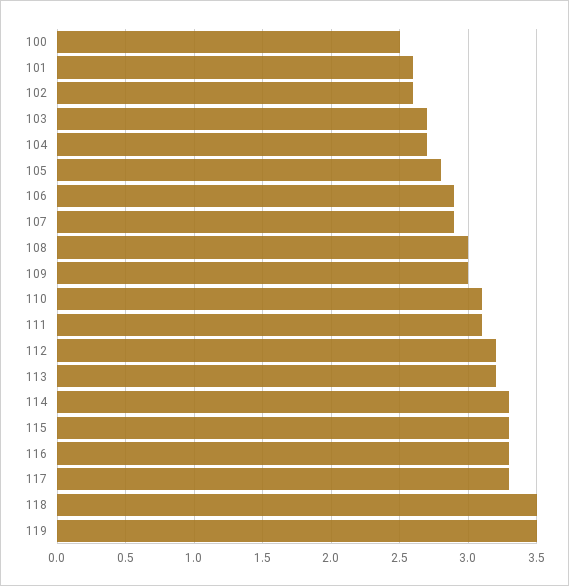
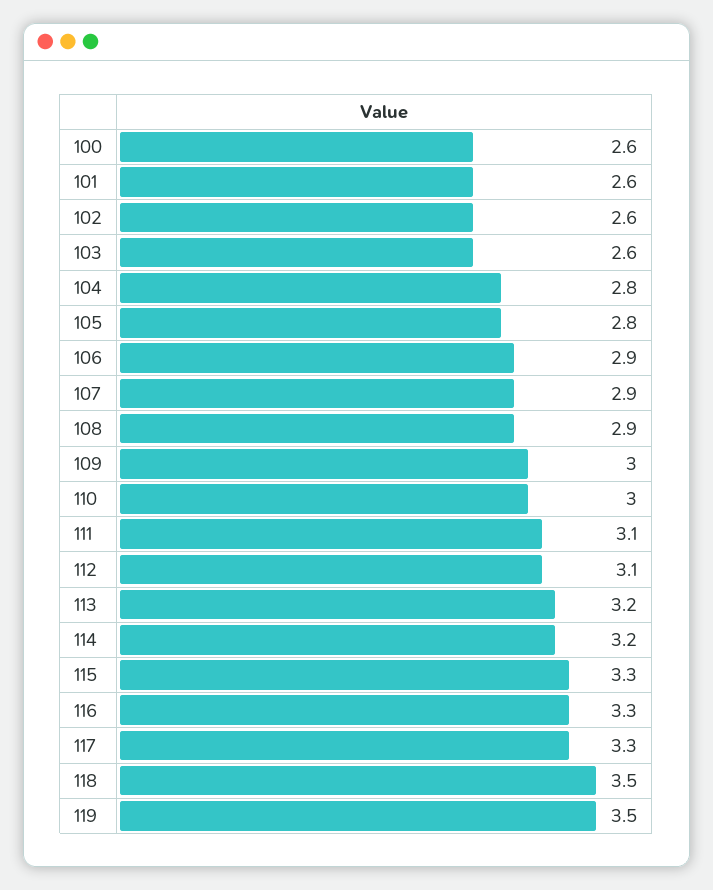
100: 2.5 -> 2.6
103: 2.7 -> 2.6
104: 2.7 -> 2.8
108: 3 -> 2.9
110: 3.1 -> 3
112: 3.2 -> 3.1
114: 3.3 -> 3.2

